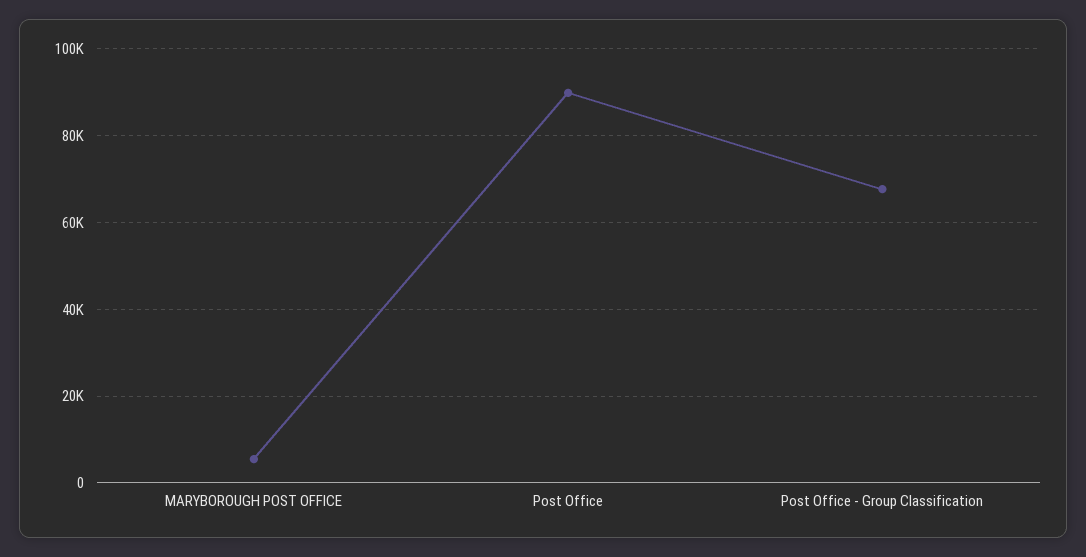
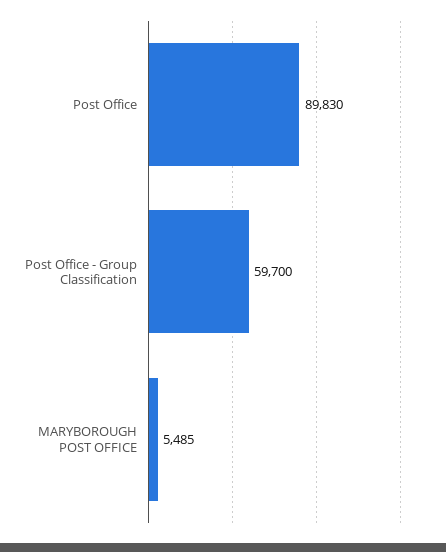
Post Office - Group Classification: 68000 -> 59700

